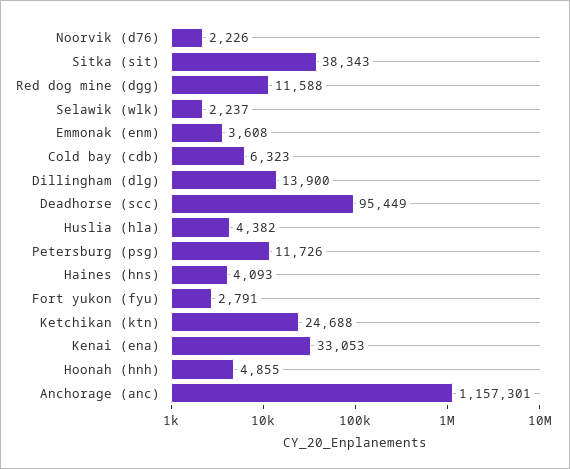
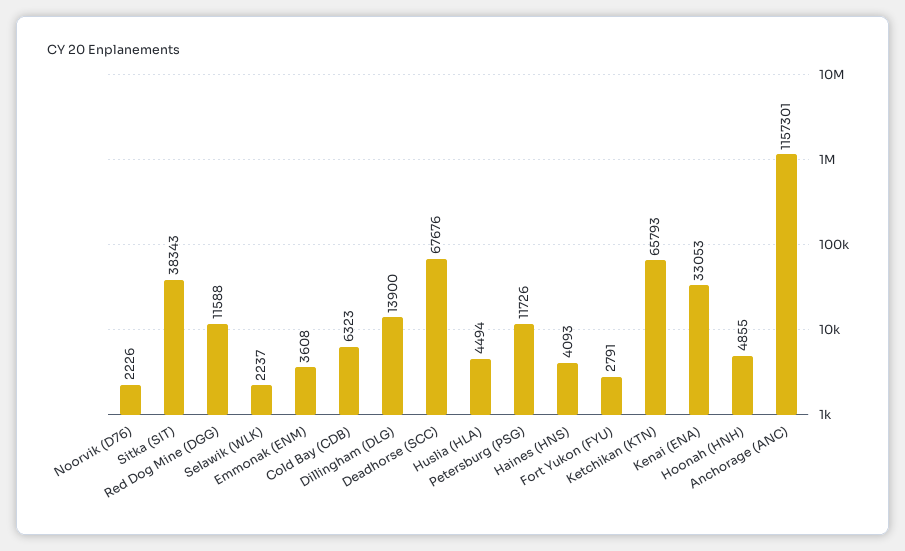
Deadhorse (scc): 95449 -> 67676
Huslia (hla): 4382 -> 4494
Ketchikan (ktn): 24688 -> 65793

